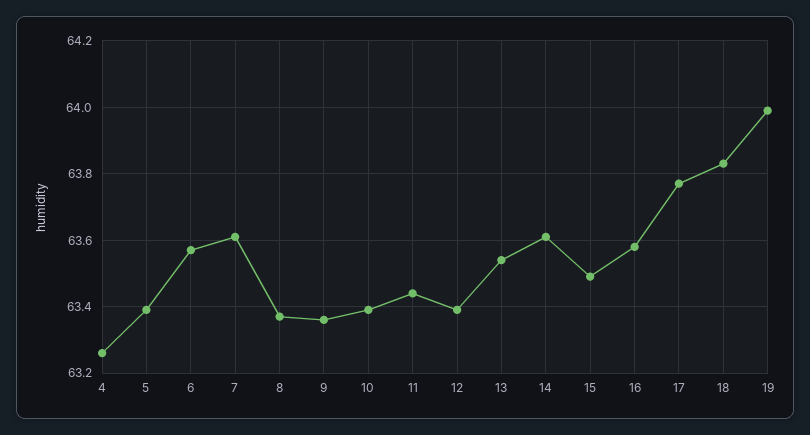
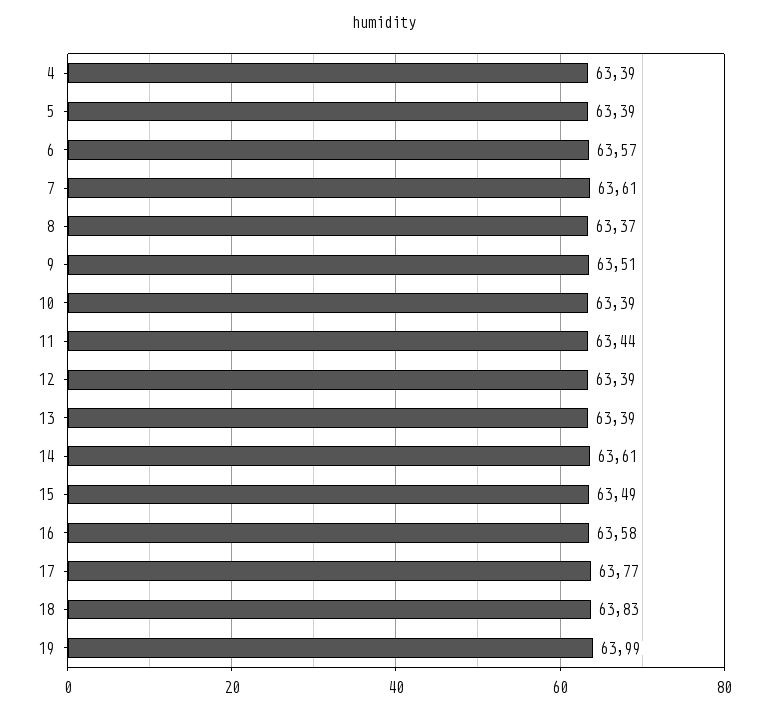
4: 63.25 -> 63.39
9: 63.35 -> 63.51
13: 63.55 -> 63.39

